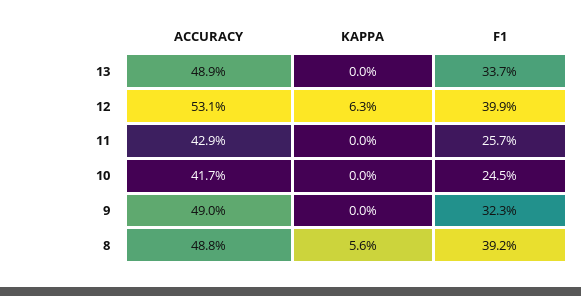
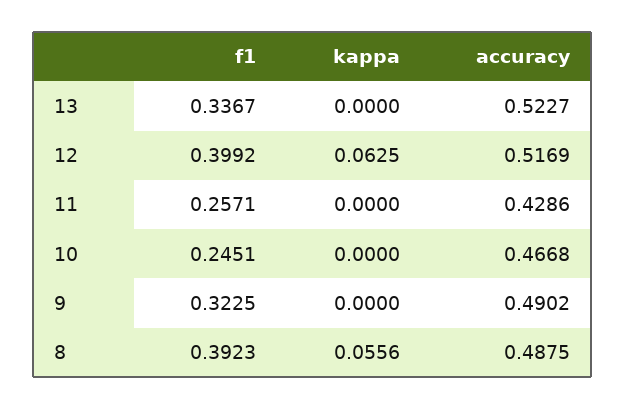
ACCURACY, 13: 0.489 -> 0.5227
ACCURACY, 12: 0.531 -> 0.5169
ACCURACY, 10: 0.417 -> 0.4668

